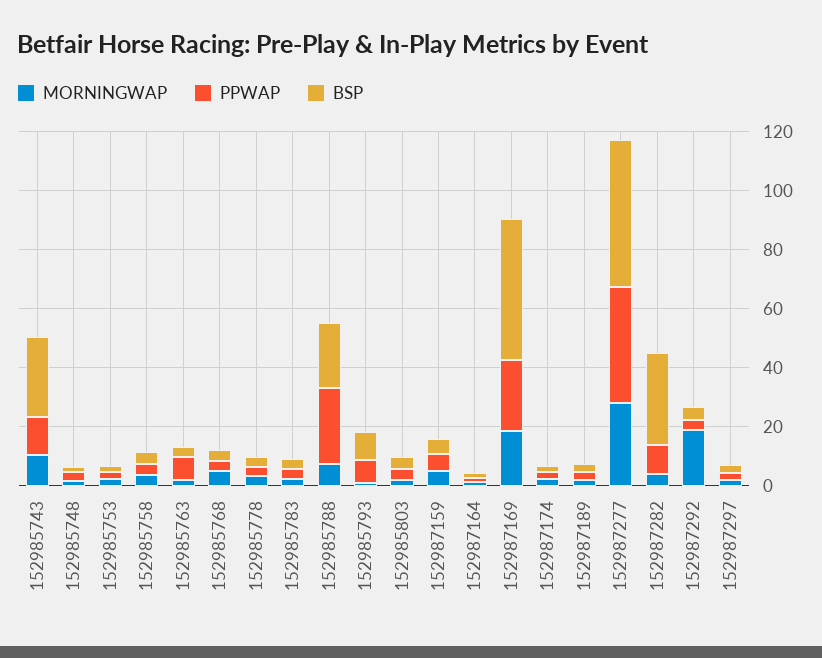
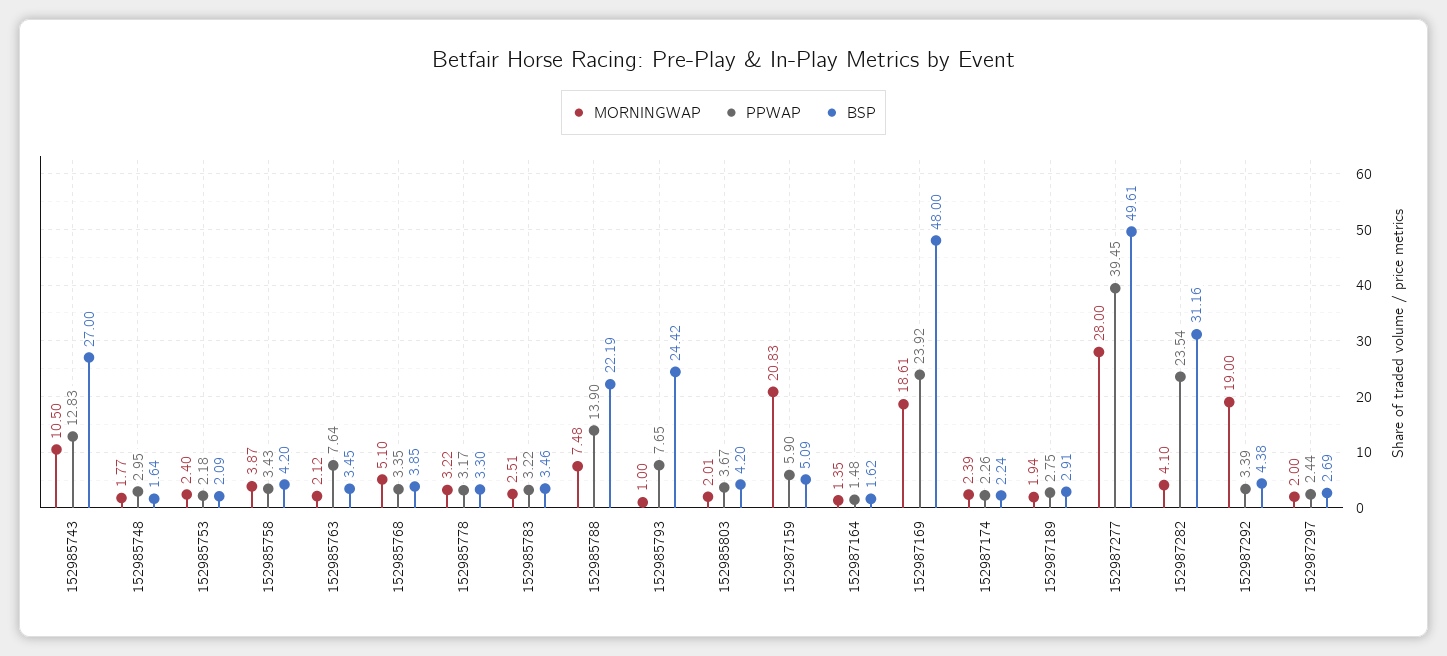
PPWAP, 152985788: 25 -> 13.9
BSP, 152985793: 10 -> 24.42
MORNINGWAP, 152987159: 5 -> 20.83
PPWAP, 152987282: 10 -> 23.54

